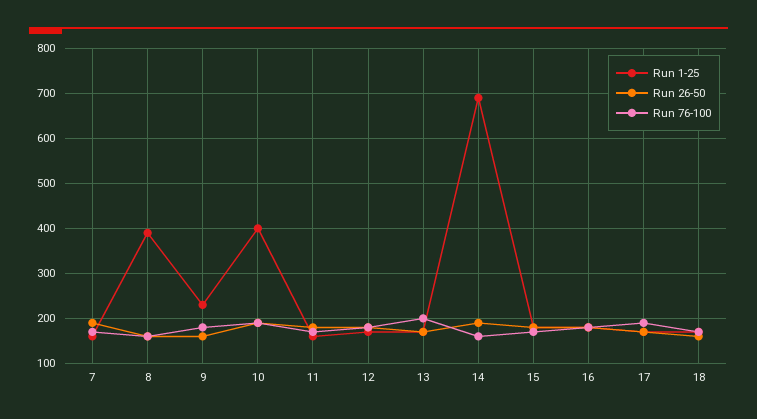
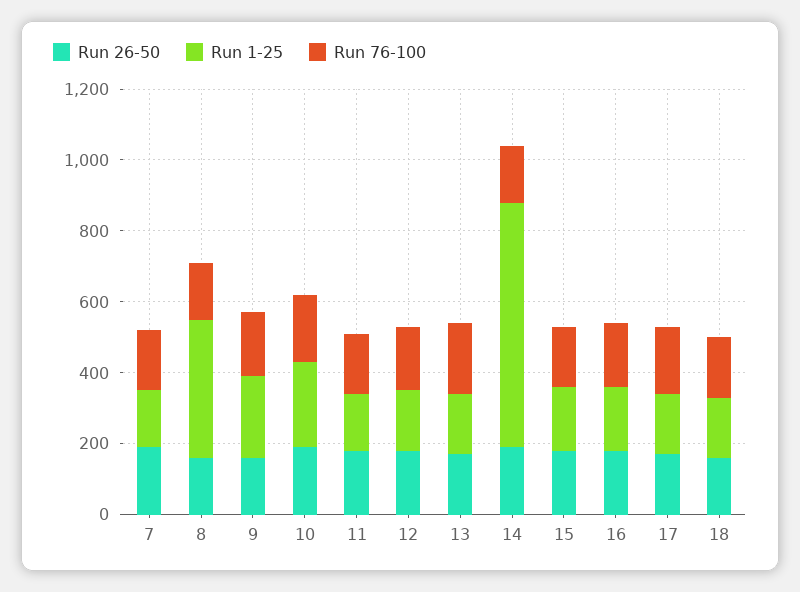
Run 1-25, 10: 400 -> 250

